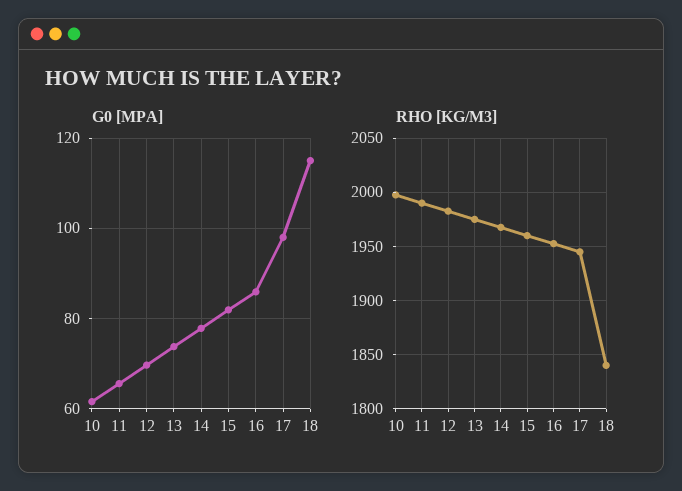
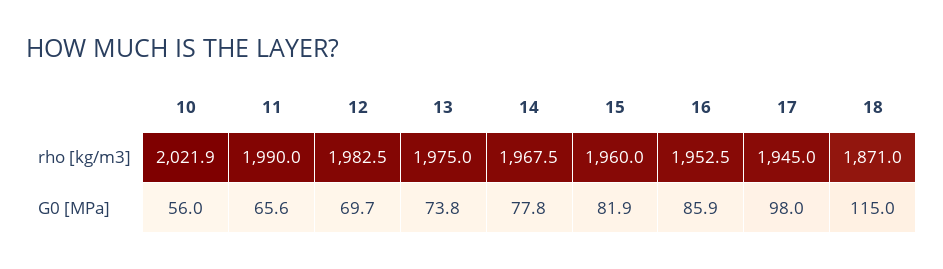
G0 [MPA], 10: 62 -> 56
RHO [KG/M3], 10: 2000 -> 2021.9
RHO [KG/M3], 18: 1840 -> 1871

